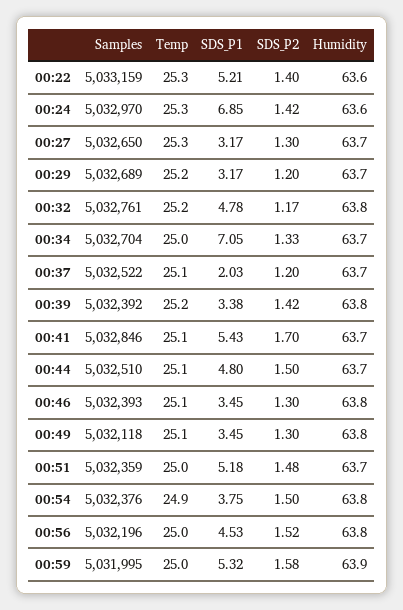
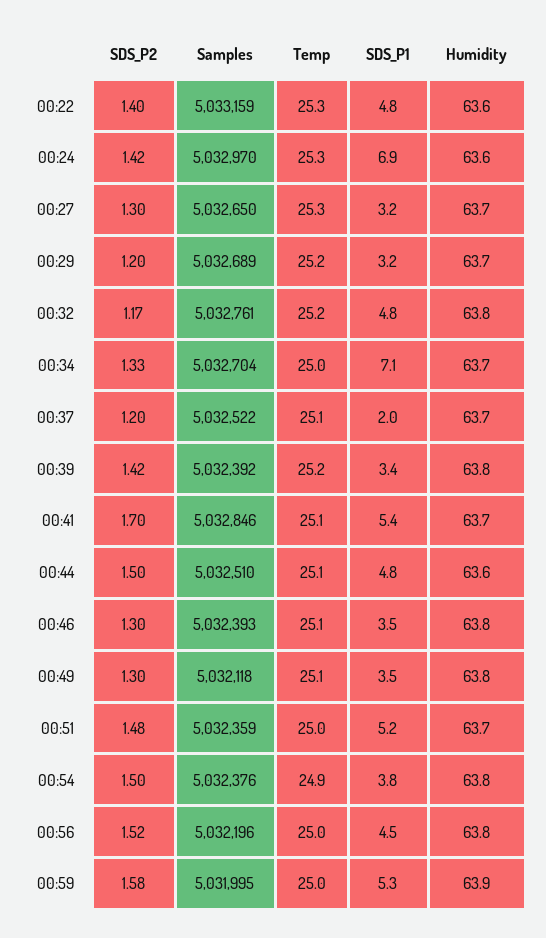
SDS_P1, 00:22: 5.21 -> 4.8
Humidity, 00:44: 63.7 -> 63.6

